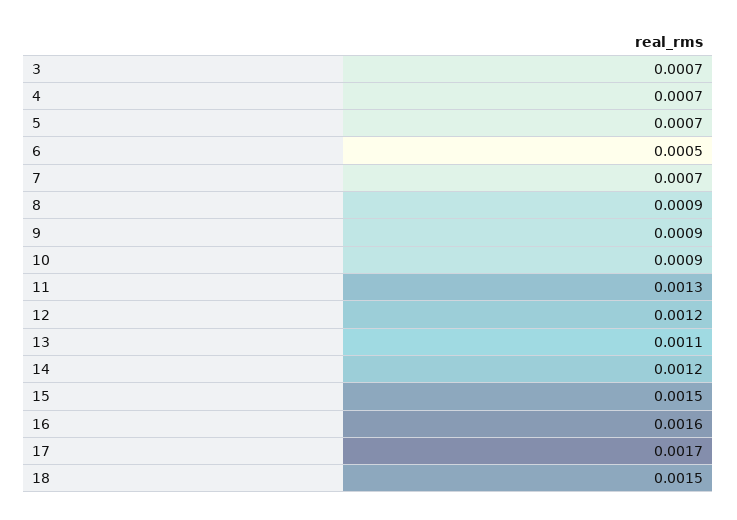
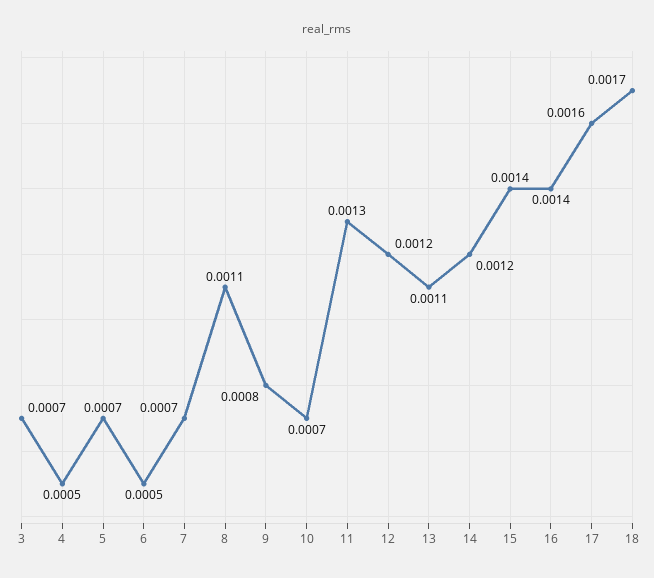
4: 0.0007 -> 0.0005
8: 0.0009 -> 0.0011
9: 0.0009 -> 0.0008
10: 0.0009 -> 0.0007
15: 0.0015 -> 0.0014
16: 0.0016 -> 0.0014
17: 0.0017 -> 0.0016
18: 0.0015 -> 0.0017

